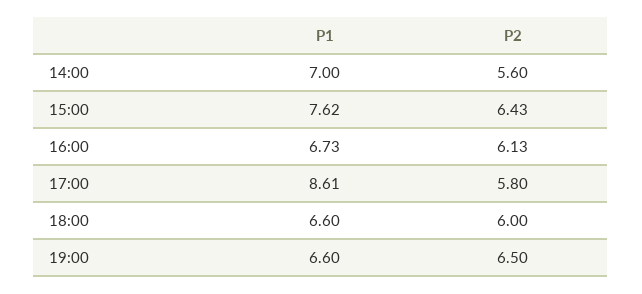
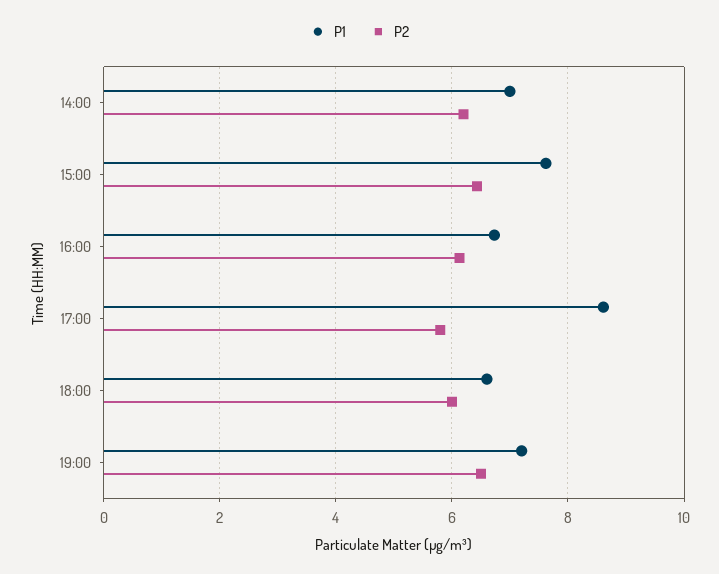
P2, 14:00: 5.6 -> 6.2
P1, 19:00: 6.6 -> 7.2

